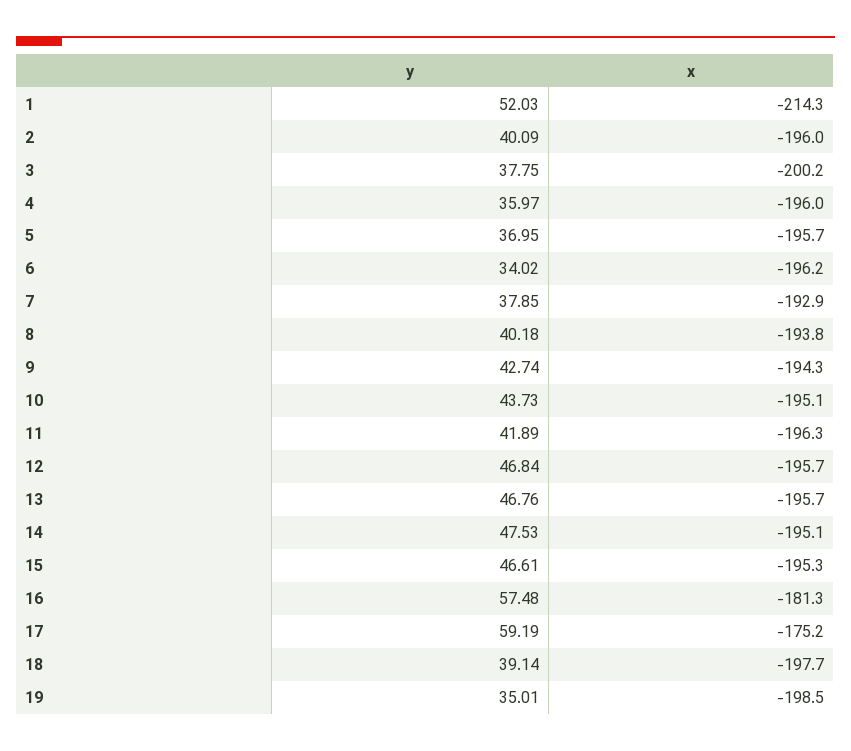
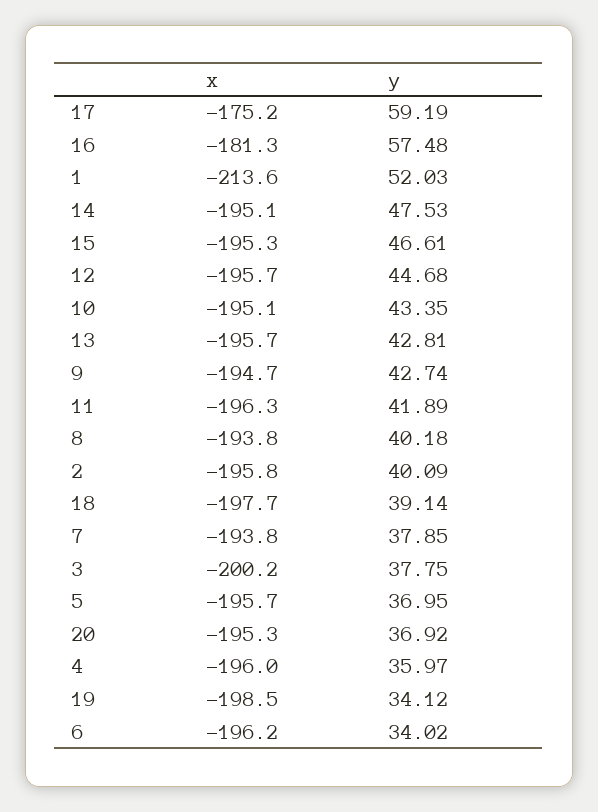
x, 1: -214.3 -> -213.6
x, 2: -196 -> -195.8
x, 7: -192.9 -> -193.8
x, 9: -194.3 -> -194.7
y, 10: 43.73 -> 43.35
y, 12: 46.84 -> 44.68
y, 13: 46.76 -> 42.81
y, 19: 35.01 -> 34.12
x, 20: none -> -195.3
y, 20: none -> 36.92

